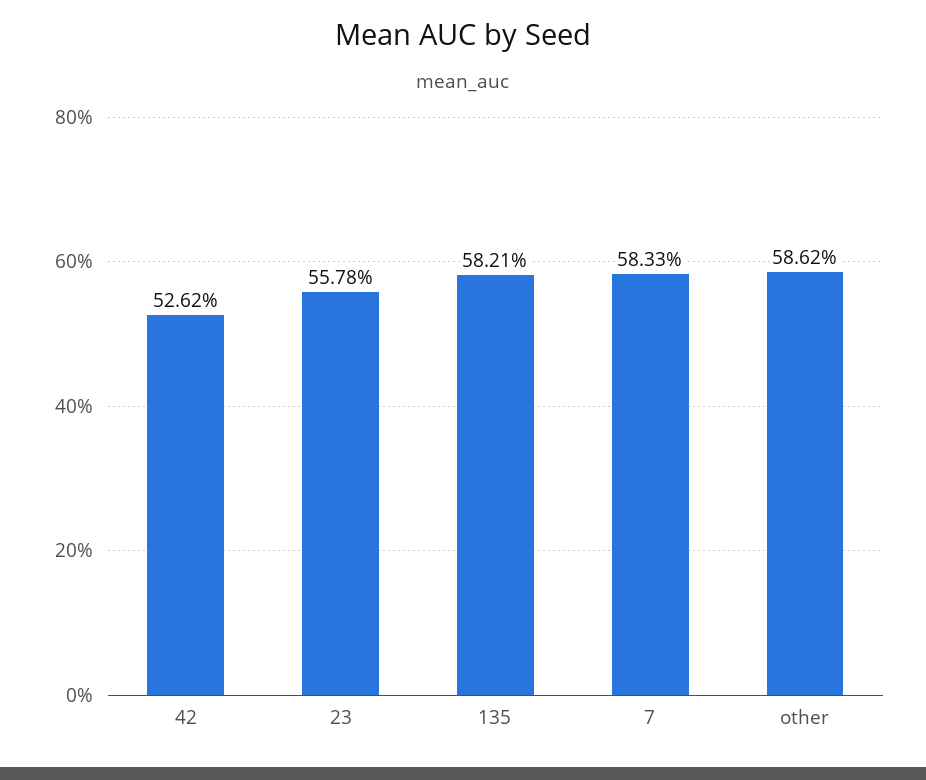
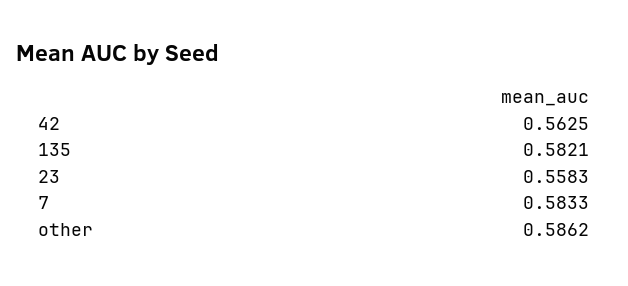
42: 0.5262 -> 0.5625
23: 0.5578 -> 0.5583

